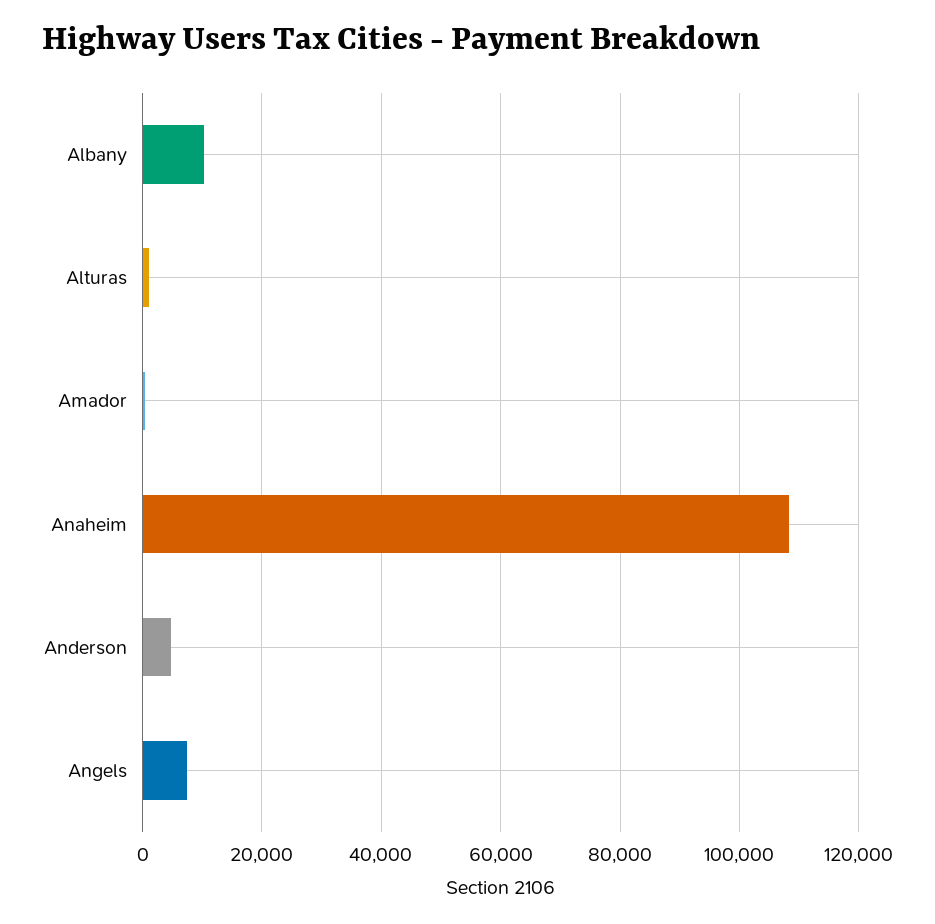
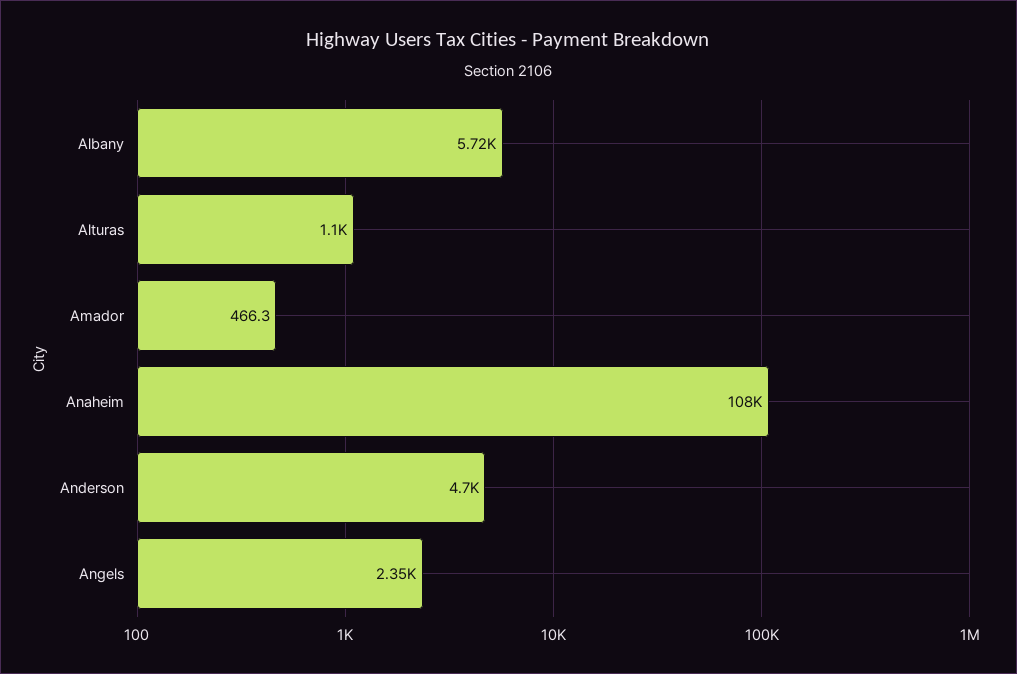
Albany: 10000 -> 5720
Angels: 8000 -> 2350

